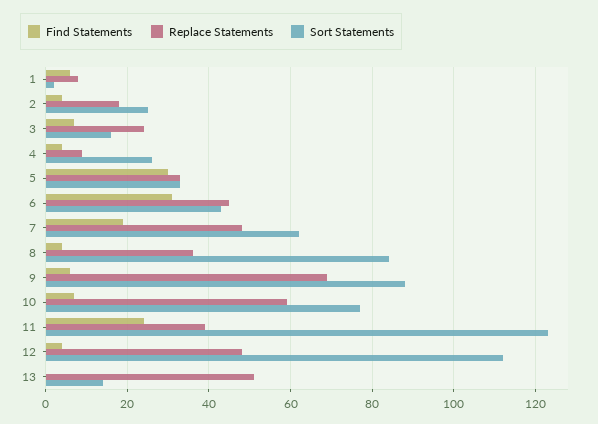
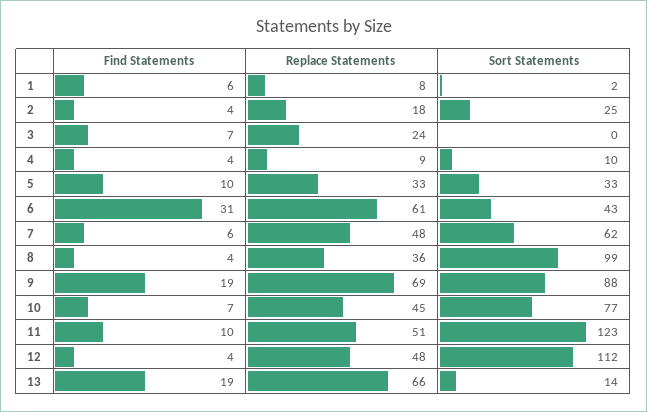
Sort Statements, 3: 15 -> 0
Sort Statements, 4: 25 -> 10
Find Statements, 5: 30 -> 10
Replace Statements, 6: 45 -> 61
Find Statements, 7: 20 -> 6
Sort Statements, 8: 85 -> 99
Find Statements, 9: 5 -> 19
Replace Statements, 10: 60 -> 45
Find Statements, 11: 25 -> 10
Replace Statements, 11: 40 -> 51
Find Statements, 13: 0 -> 19
Replace Statements, 13: 50 -> 66

